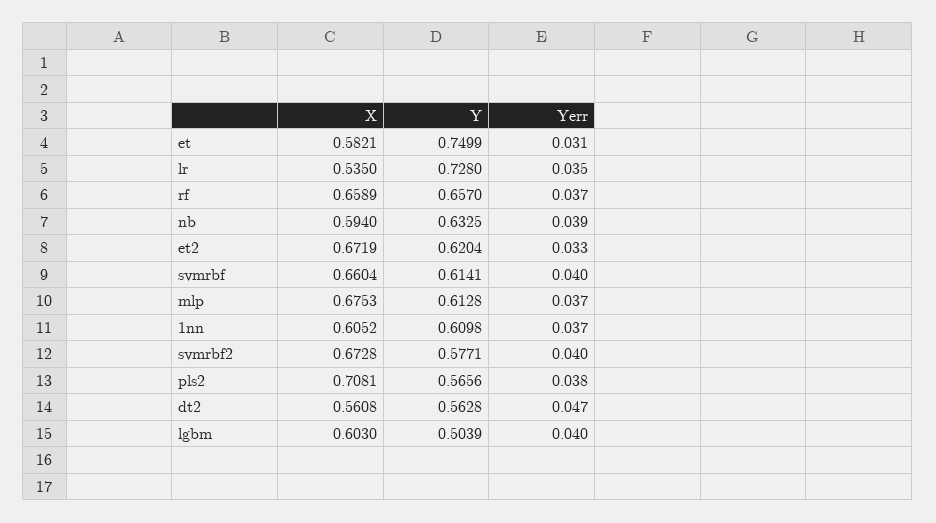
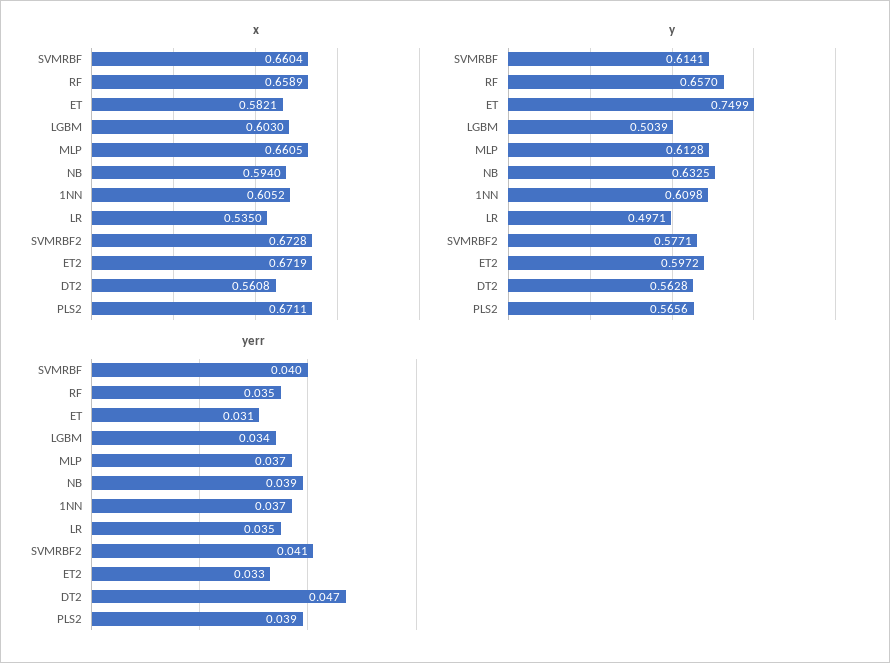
Y, lr: 0.728 -> 0.4971
Yerr, rf: 0.037 -> 0.035
Y, et2: 0.6204 -> 0.5972
X, mlp: 0.6753 -> 0.6605
Yerr, svmrbf2: 0.04 -> 0.041
X, pls2: 0.7081 -> 0.6711
Yerr, pls2: 0.038 -> 0.039
Yerr, lgbm: 0.04 -> 0.034

